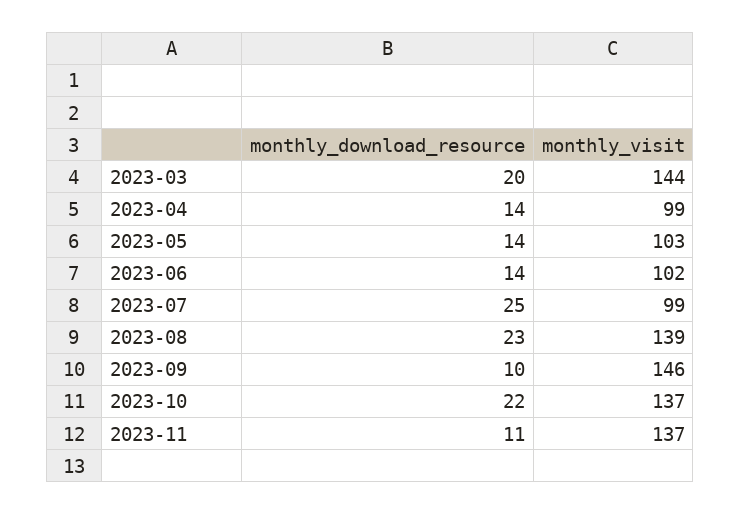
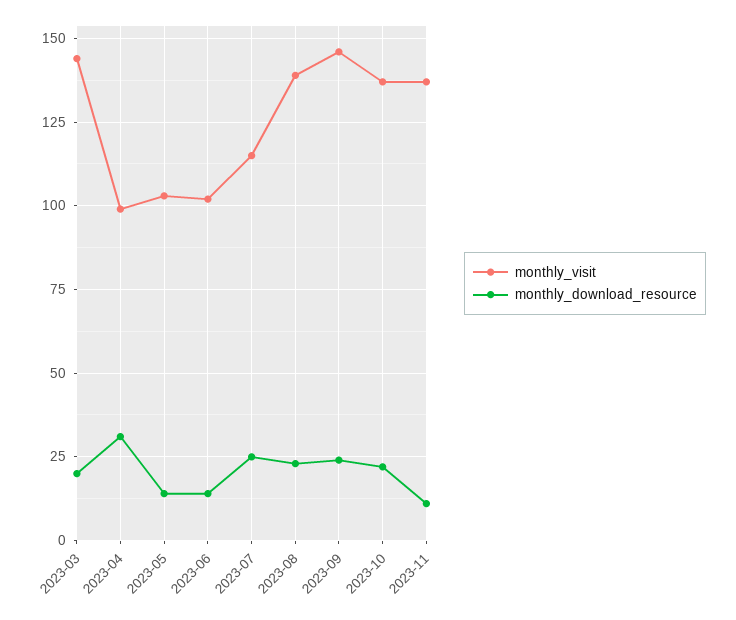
monthly_download_resource, 2023-04: 14 -> 30
monthly_visit, 2023-07: 99 -> 115
monthly_download_resource, 2023-09: 10 -> 25

